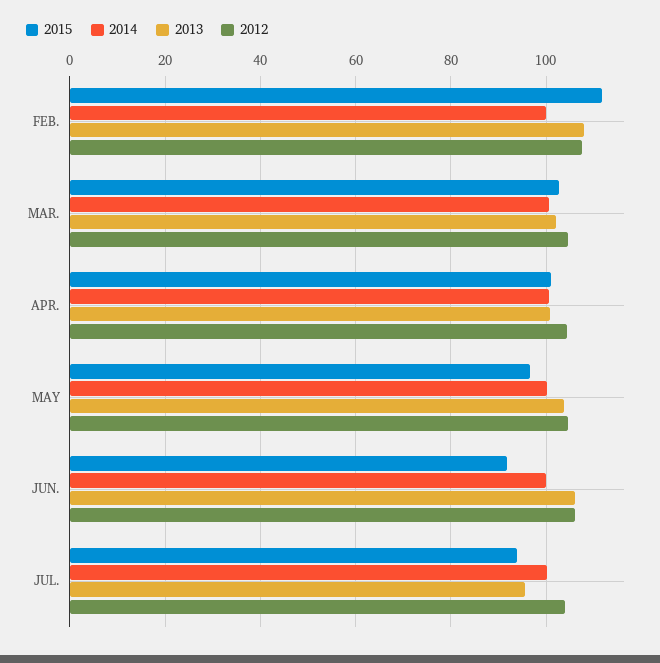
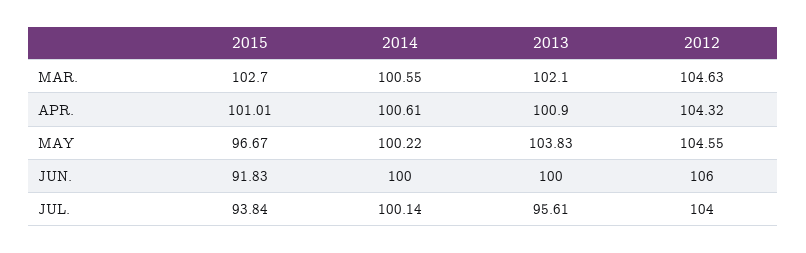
2015, FEB.: 112 -> none
2014, FEB.: 100 -> none
2013, FEB.: 108 -> none
2012, FEB.: 108 -> none
2013, JUN.: 106 -> 100

